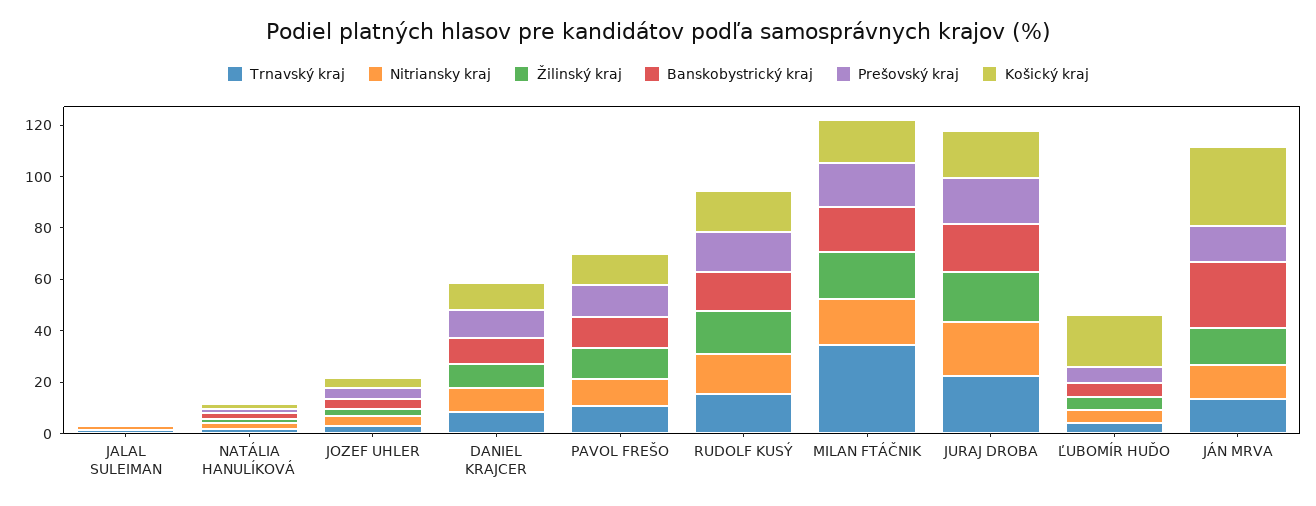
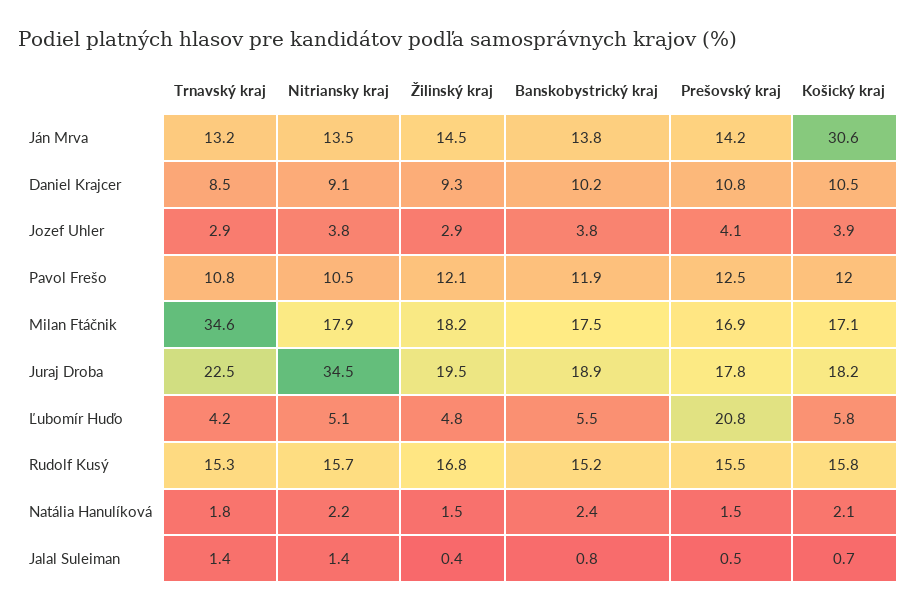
Nitriansky kraj, JURAJ DROBA: 20 -> 34.5
Prešovský kraj, ĽUBOMÍR HUĎO: 5 -> 20.8
Košický kraj, ĽUBOMÍR HUĎO: 20 -> 5.8
Banskobystrický kraj, JÁN MRVA: 25 -> 13.8

